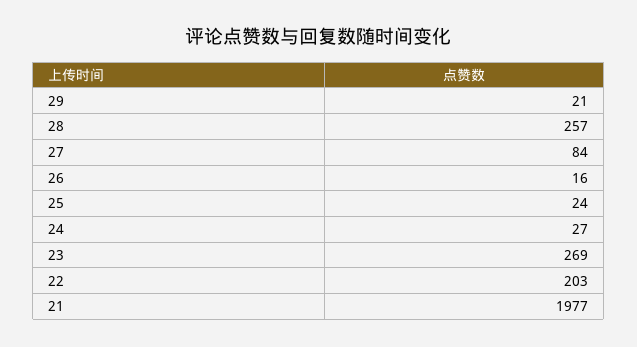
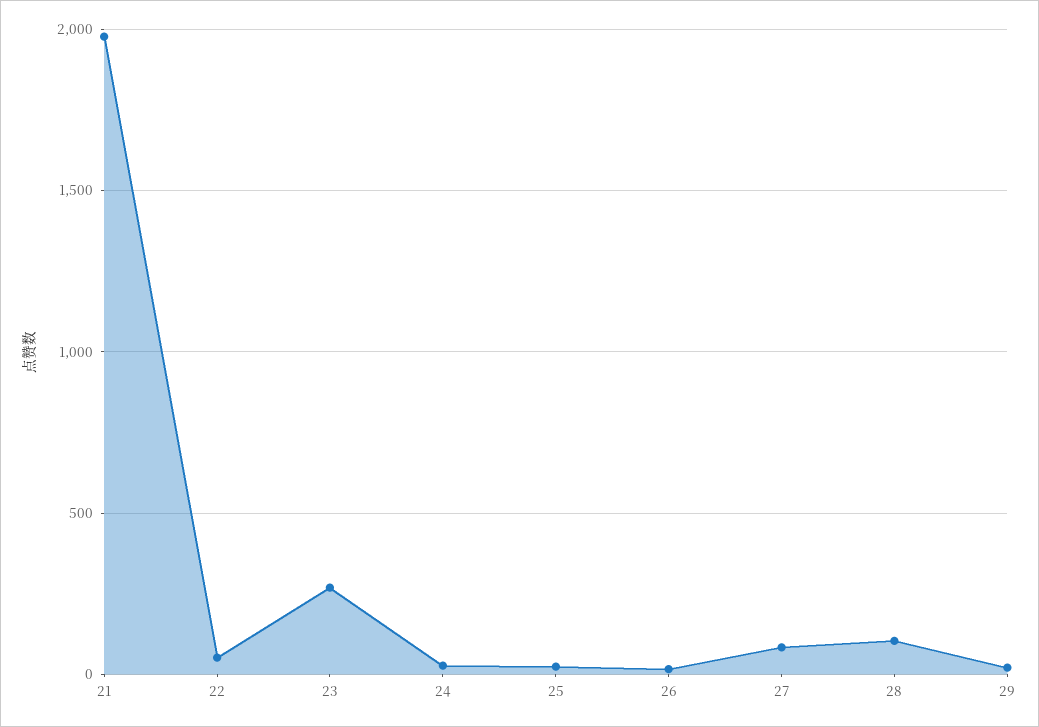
28: 257 -> 100
22: 203 -> 50

